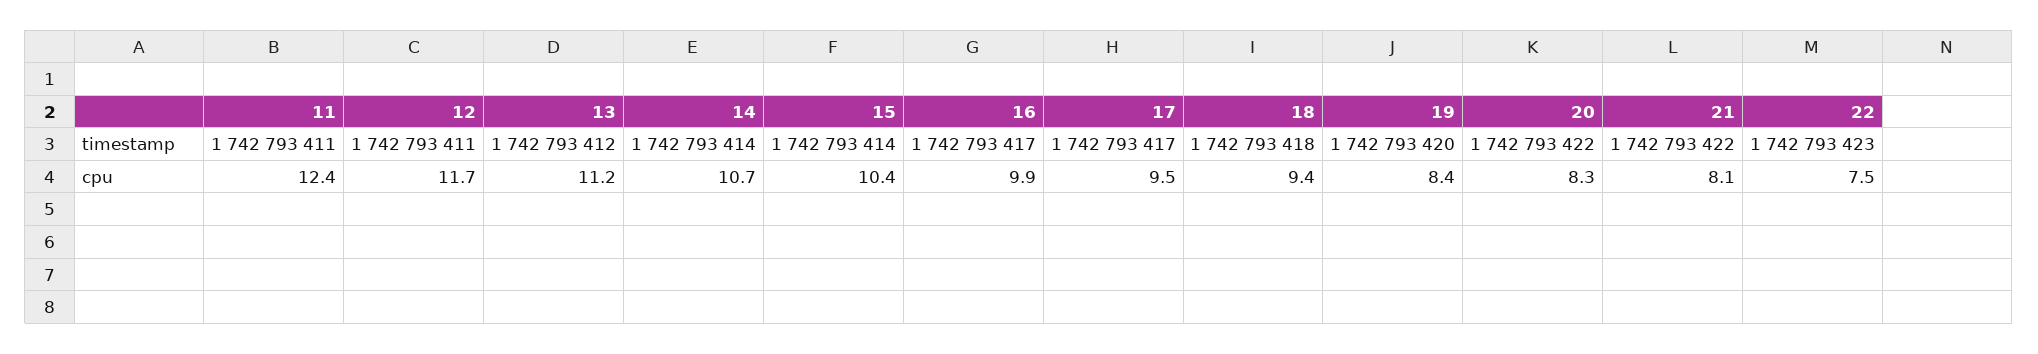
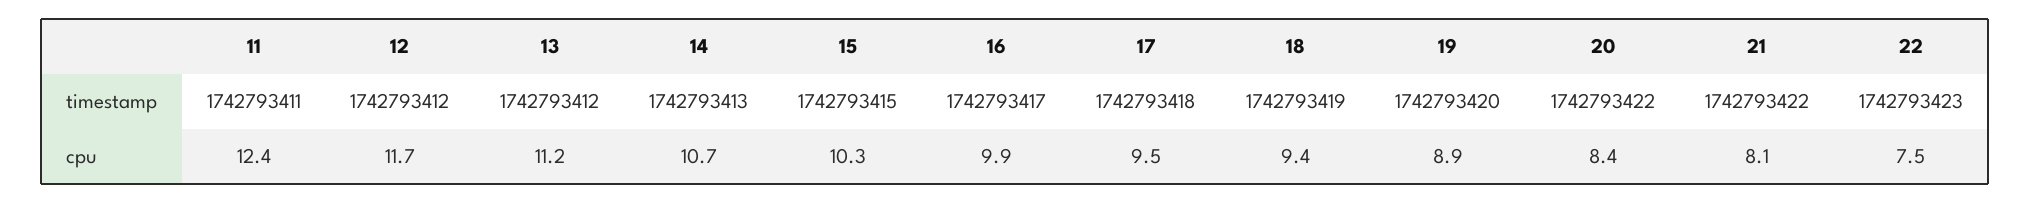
12, timestamp: 1742793411 -> 1742793412
14, timestamp: 1742793414 -> 1742793413
15, timestamp: 1742793414 -> 1742793415
17, timestamp: 1742793417 -> 1742793418
18, timestamp: 1742793418 -> 1742793419
15, cpu: 10.4 -> 10.3
19, cpu: 8.4 -> 8.9
20, cpu: 8.3 -> 8.4

